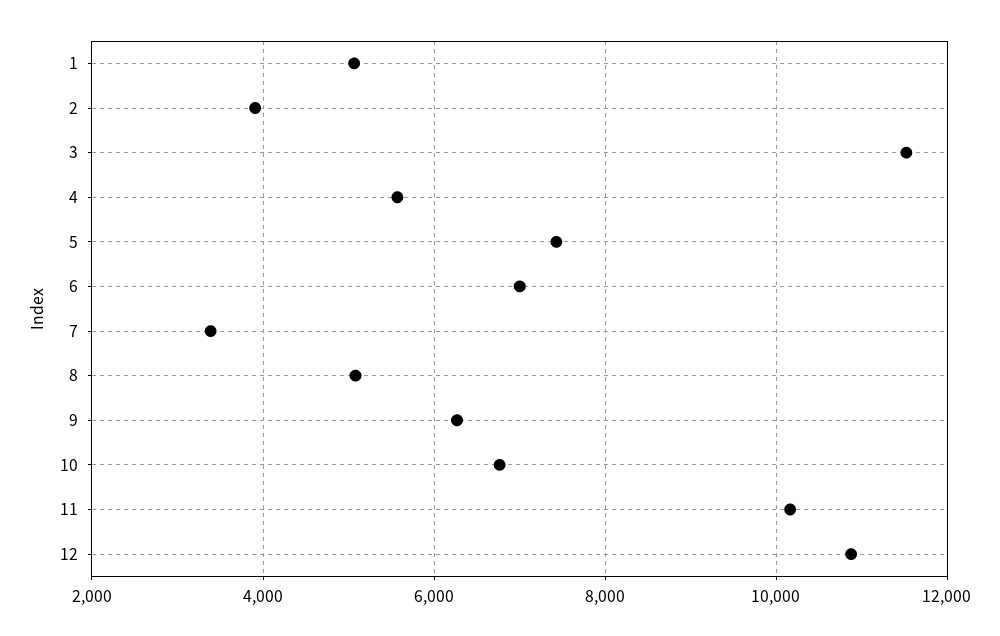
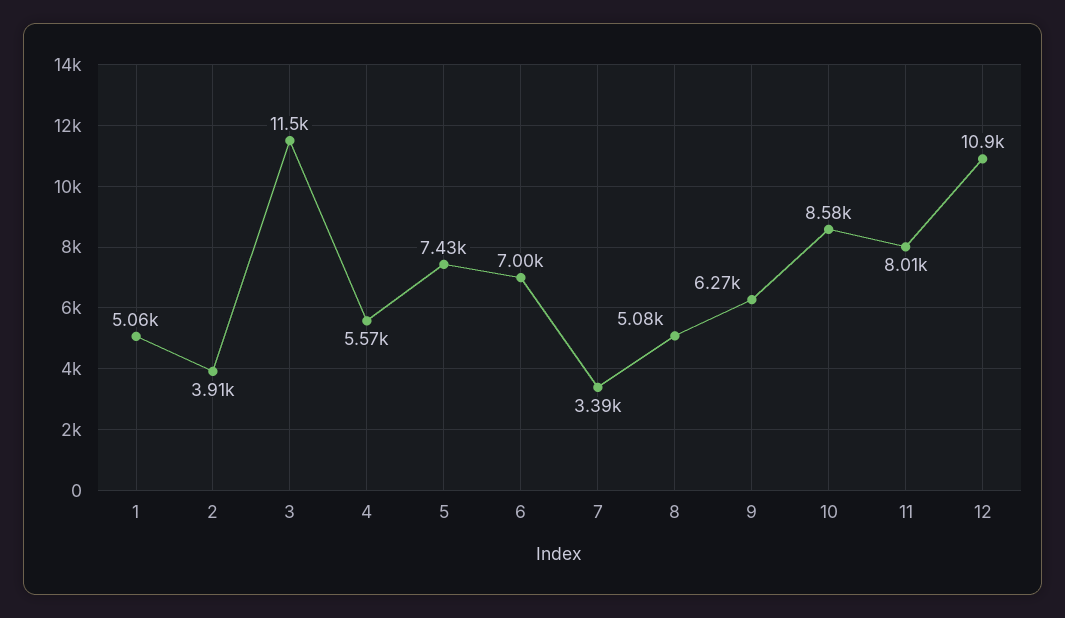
10: 6800 -> 8580
11: 10200 -> 8010

